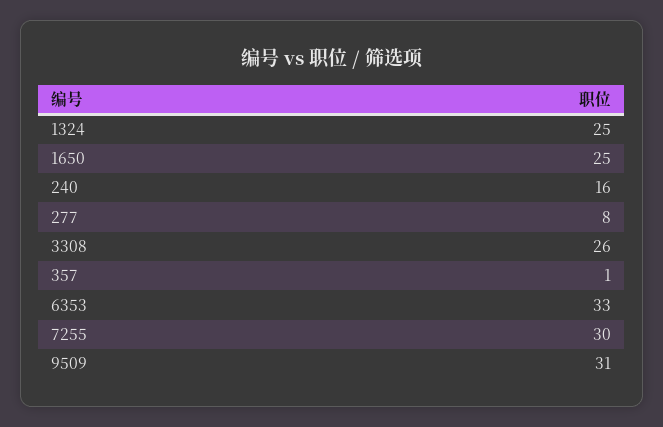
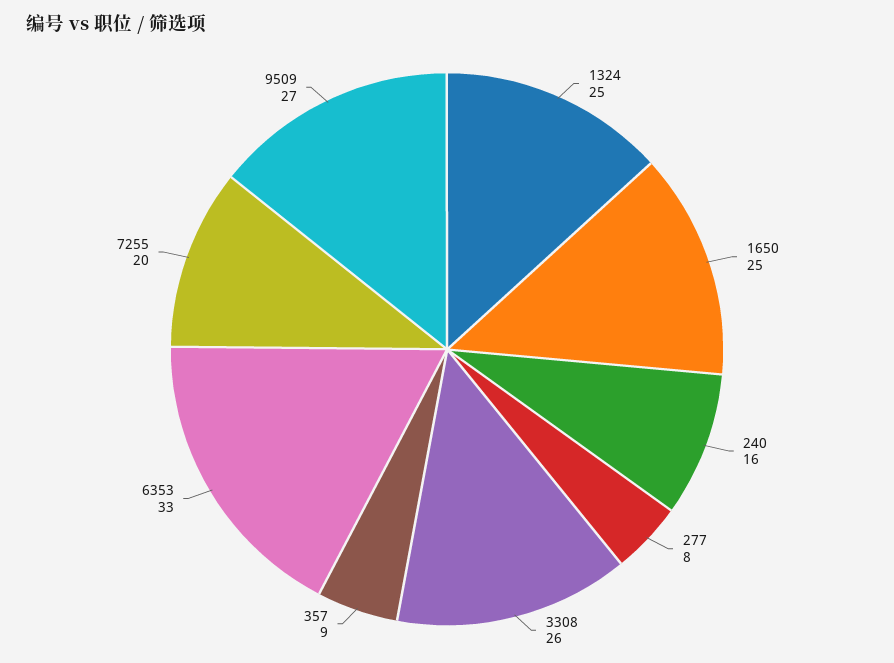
357: 1 -> 9
7255: 30 -> 20
9509: 31 -> 27

